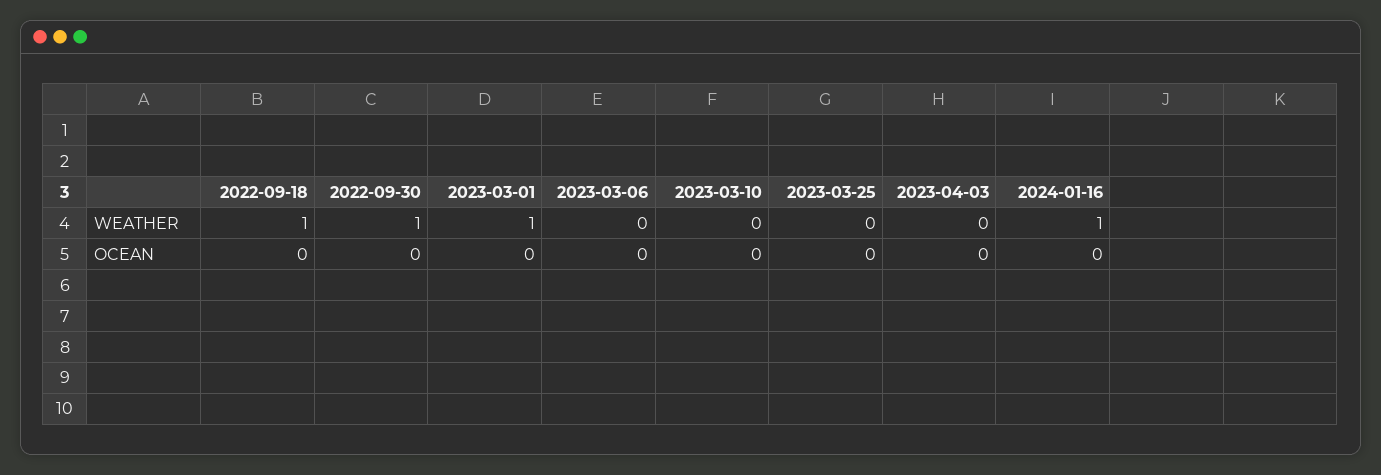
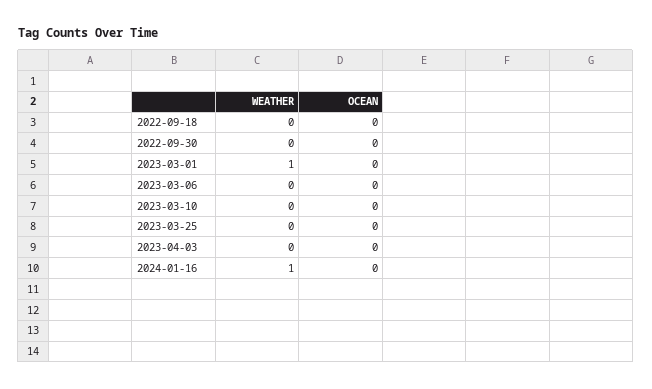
2022-09-18, WEATHER: 1 -> 0
2022-09-30, WEATHER: 1 -> 0

